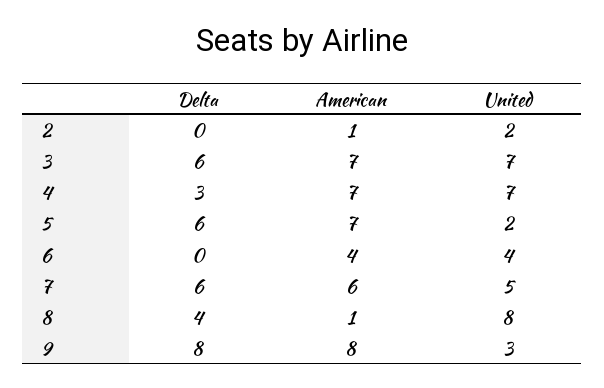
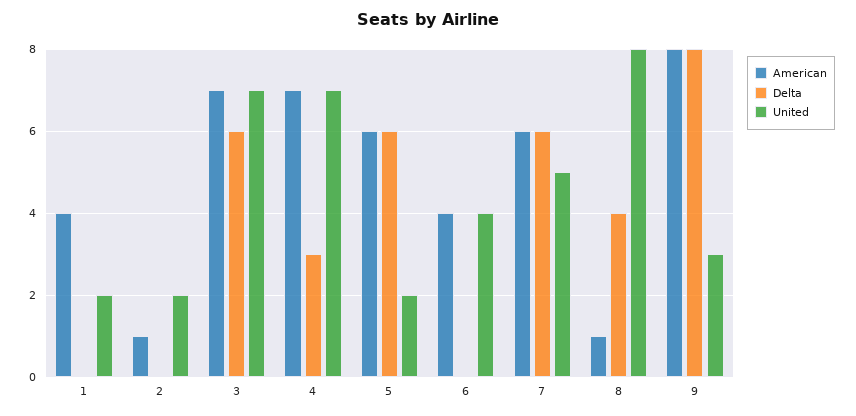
American, 5: 7 -> 6
American, 1: none -> 4
Delta, 1: none -> 0
United, 1: none -> 2

